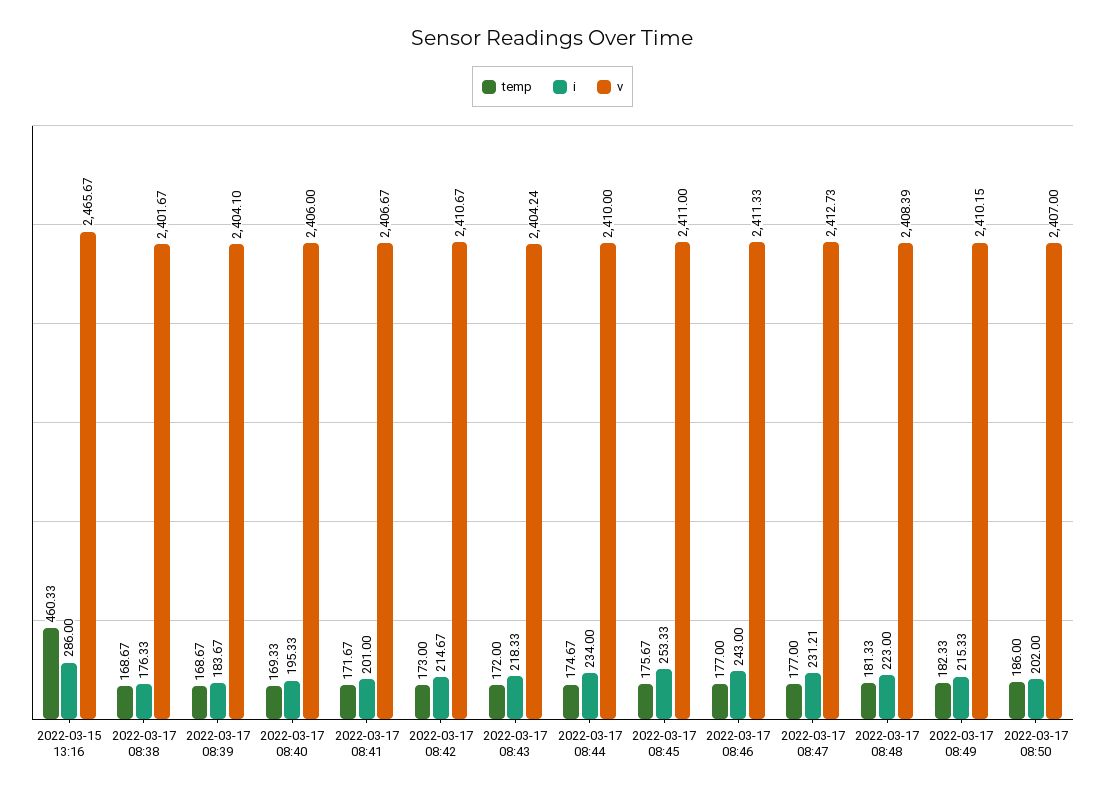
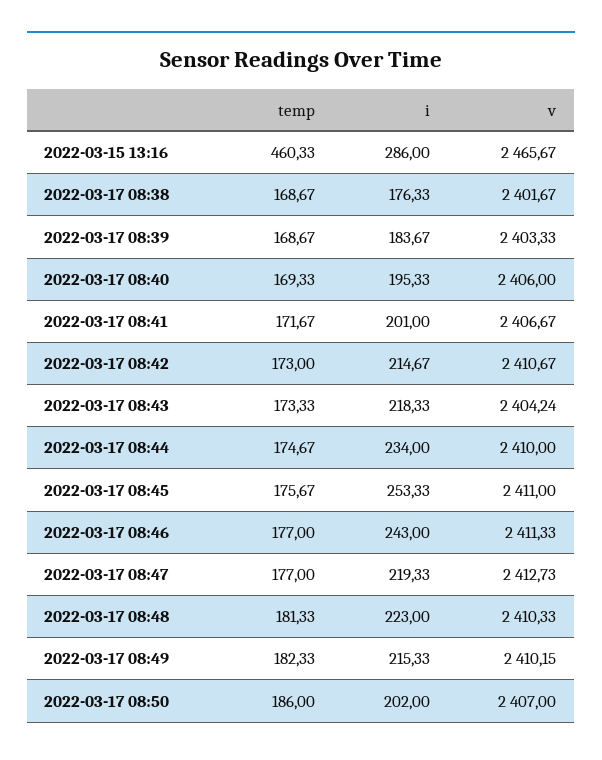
v, 2022-03-17 08:39: 2404.1 -> 2403.33
temp, 2022-03-17 08:43: 172 -> 173.33
i, 2022-03-17 08:47: 231.21 -> 219.33
v, 2022-03-17 08:48: 2408.39 -> 2410.33

